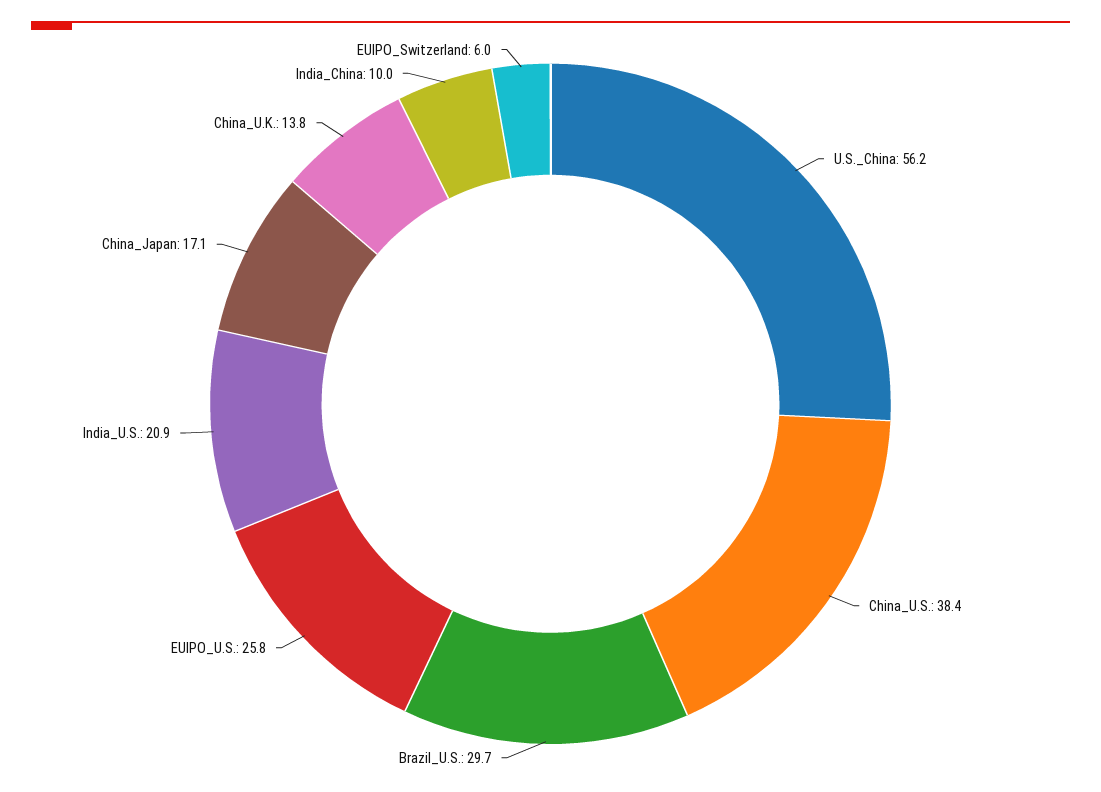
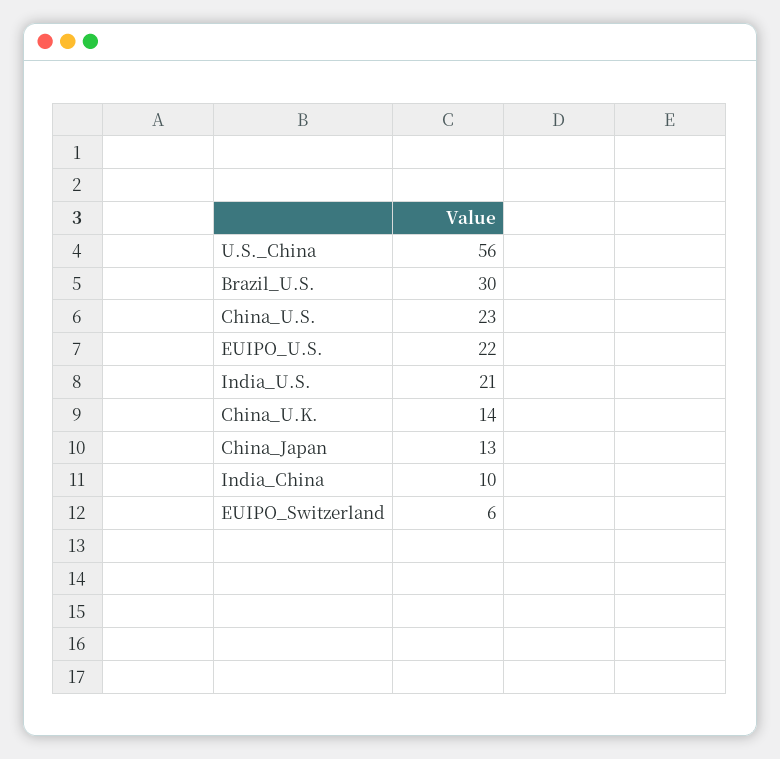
China_U.S.: 38.4 -> 23
EUIPO_U.S.: 25.8 -> 22
China_Japan: 17.1 -> 13

